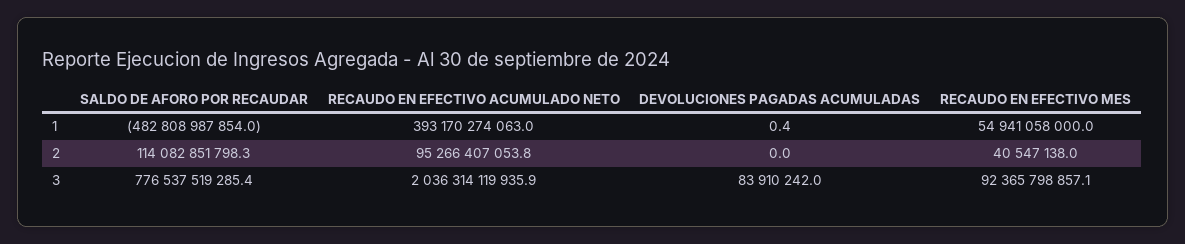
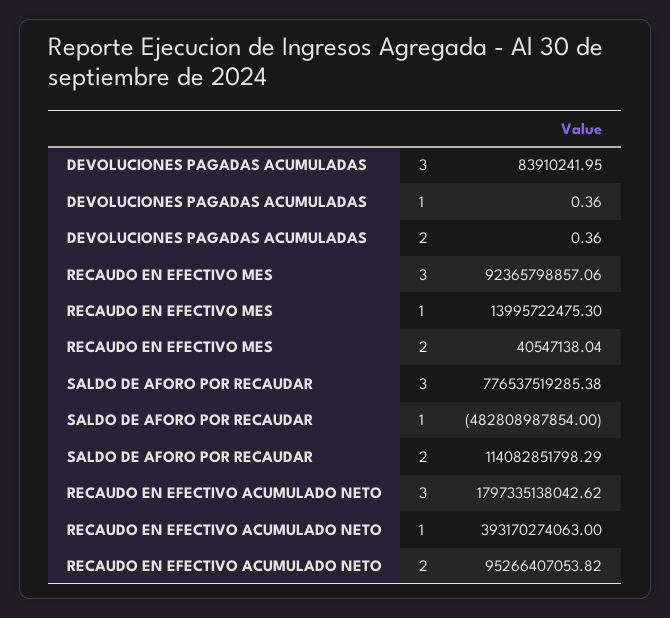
RECAUDO EN EFECTIVO MES, 1: 54941058000 -> 13995722475.3
DEVOLUCIONES PAGADAS ACUMULADAS, 2: 0 -> 0.36
RECAUDO EN EFECTIVO ACUMULADO NETO, 3: 2036314119935.9 -> 1797335138042.62

